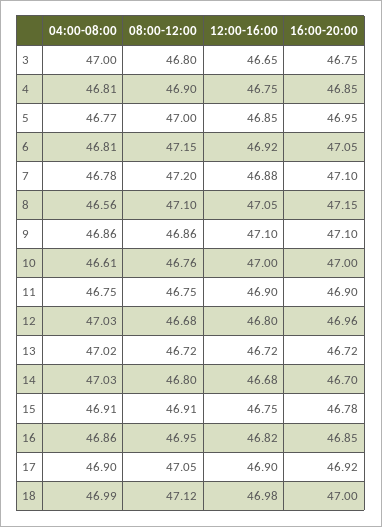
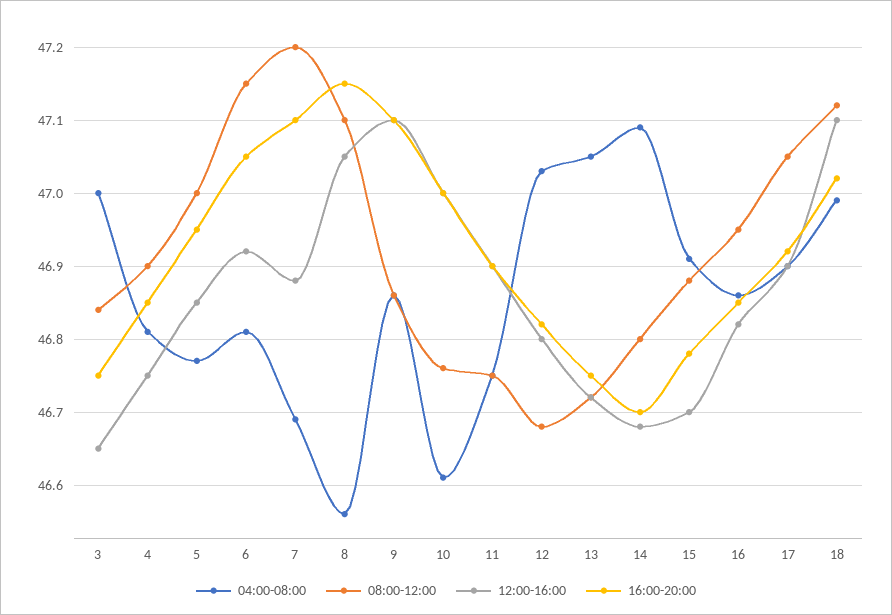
08:00-12:00, 3: 46.8 -> 46.84
04:00-08:00, 7: 46.78 -> 46.69
16:00-20:00, 12: 46.96 -> 46.82
04:00-08:00, 13: 47.02 -> 47.05
16:00-20:00, 13: 46.72 -> 46.75
04:00-08:00, 14: 47.03 -> 47.09
08:00-12:00, 15: 46.91 -> 46.88
12:00-16:00, 15: 46.75 -> 46.7
12:00-16:00, 18: 46.98 -> 47.1
16:00-20:00, 18: 47 -> 47.02

